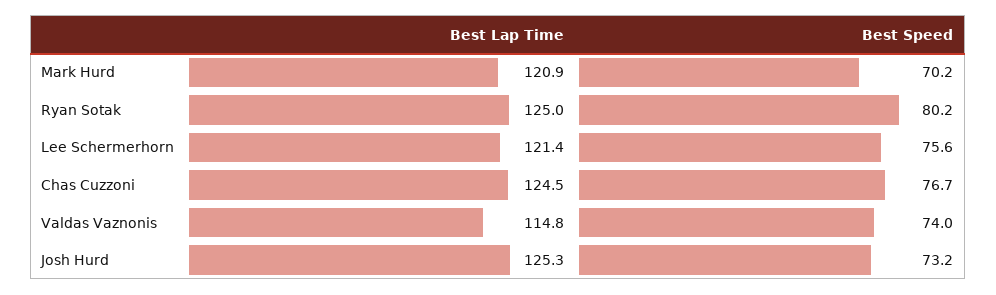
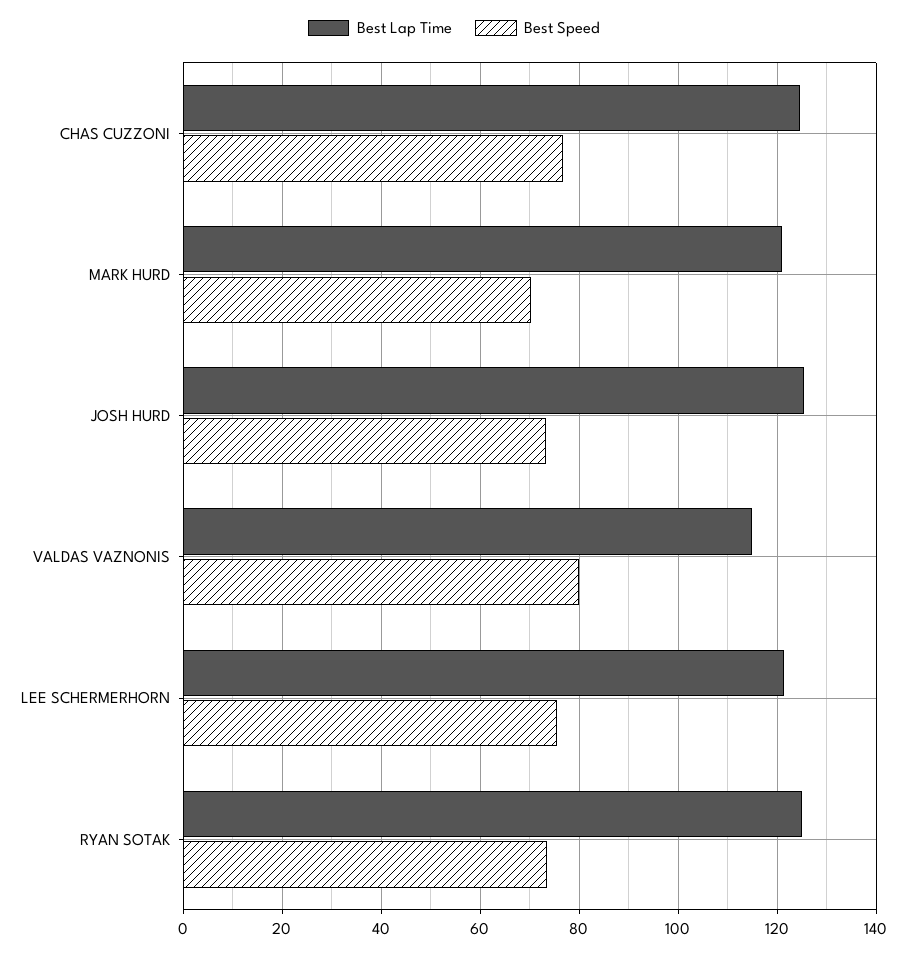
Best Speed, Ryan Sotak: 80.2 -> 74
Best Speed, Valdas Vaznonis: 74 -> 80

